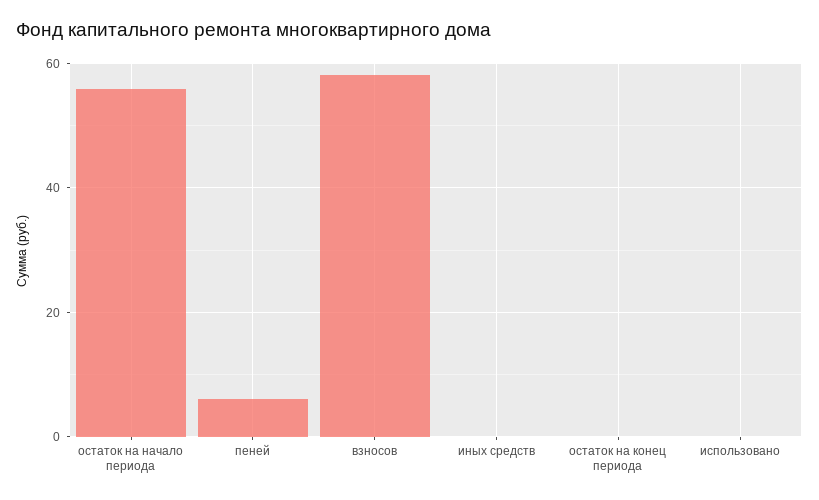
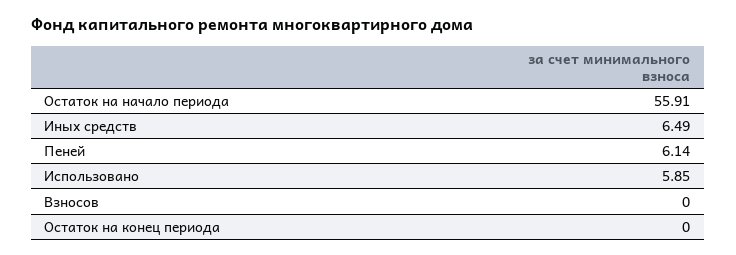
взносов: 58 -> 0
иных средств: 0 -> 6.49
использовано: 0 -> 5.85

